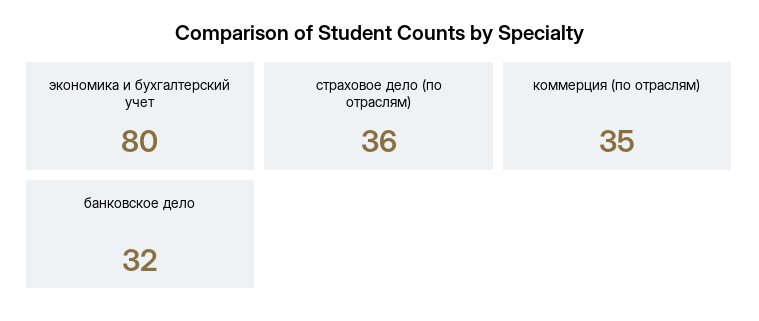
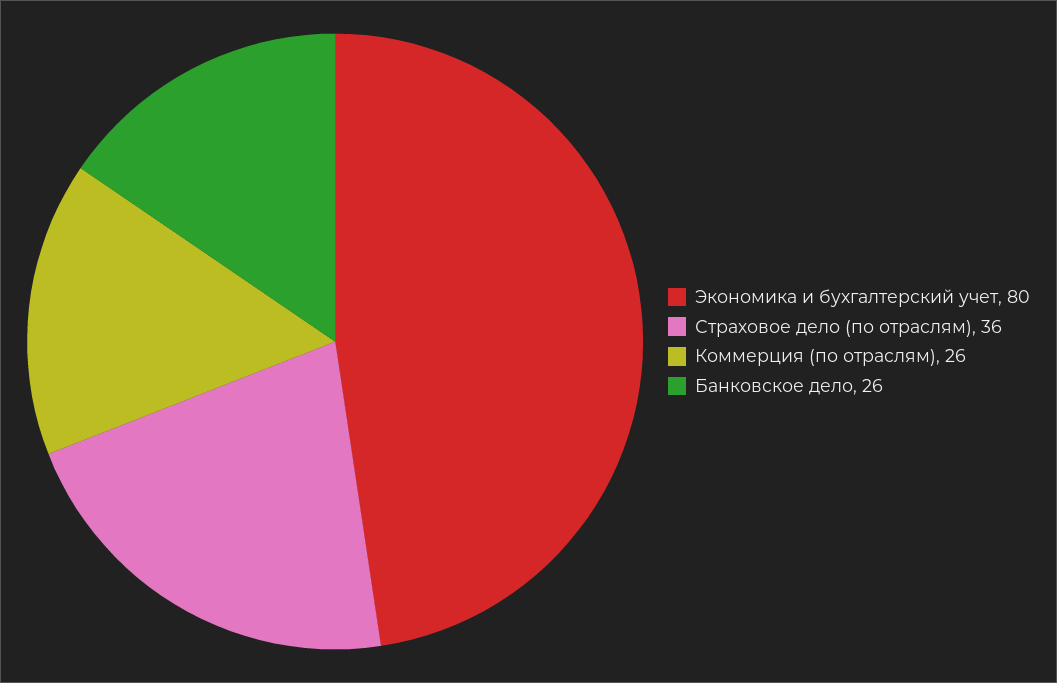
коммерция (по отраслям): 35 -> 26
банковское дело: 32 -> 26

